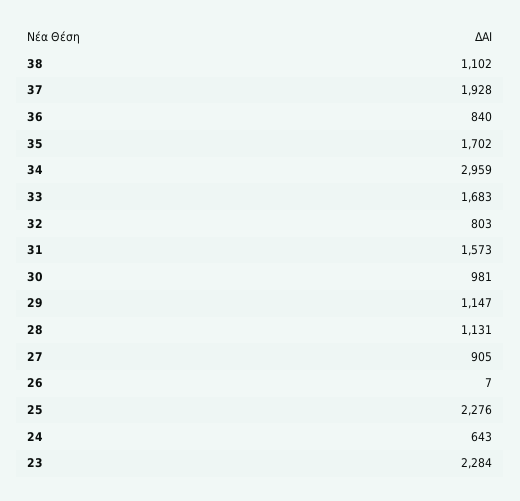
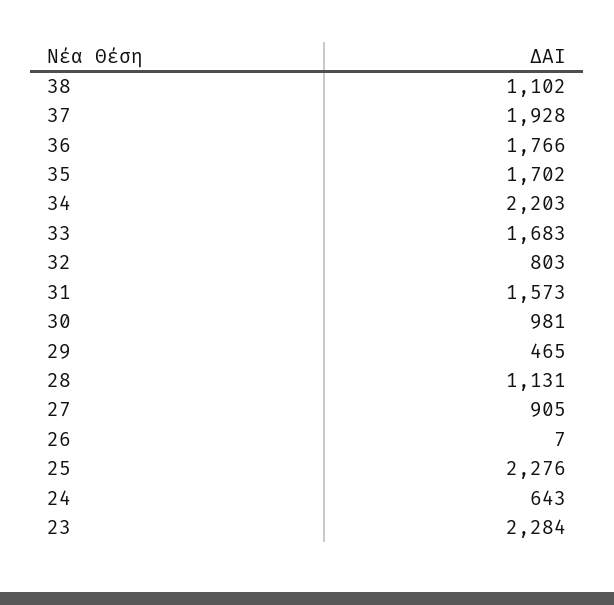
36: 840 -> 1766
34: 2959 -> 2203
29: 1147 -> 465

